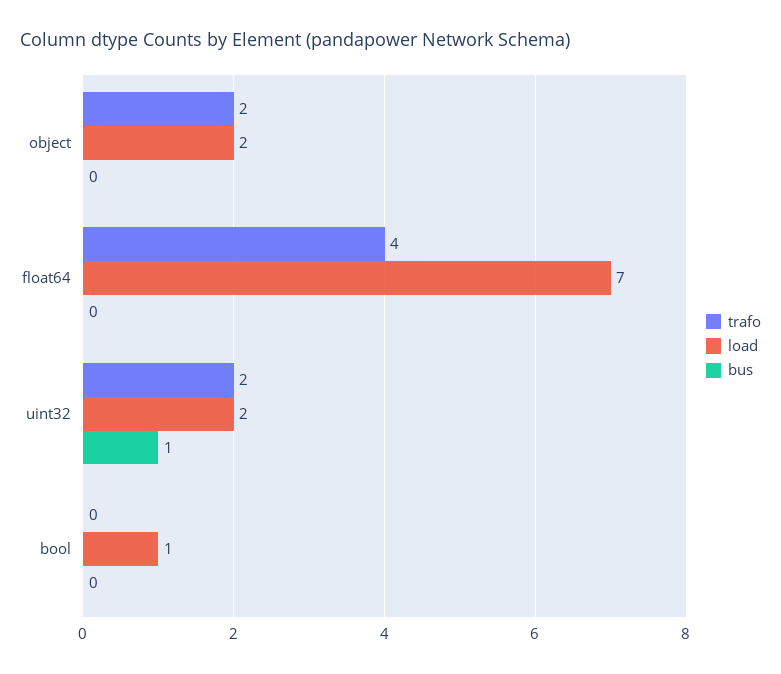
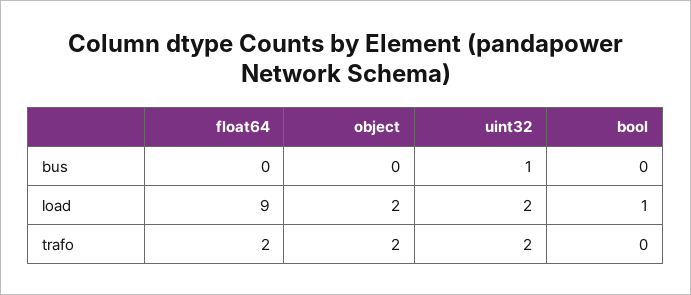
trafo, float64: 4 -> 2
load, float64: 7 -> 9

